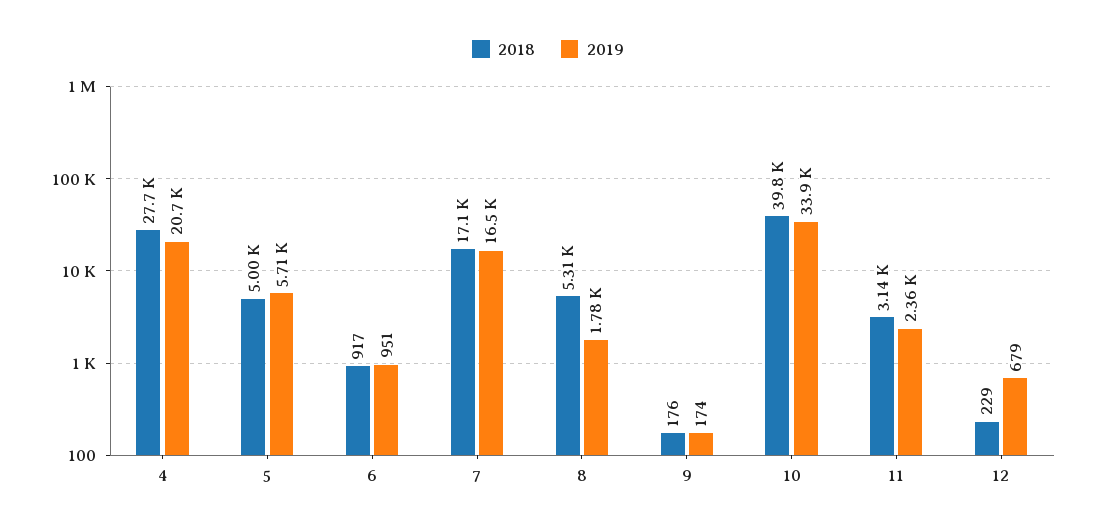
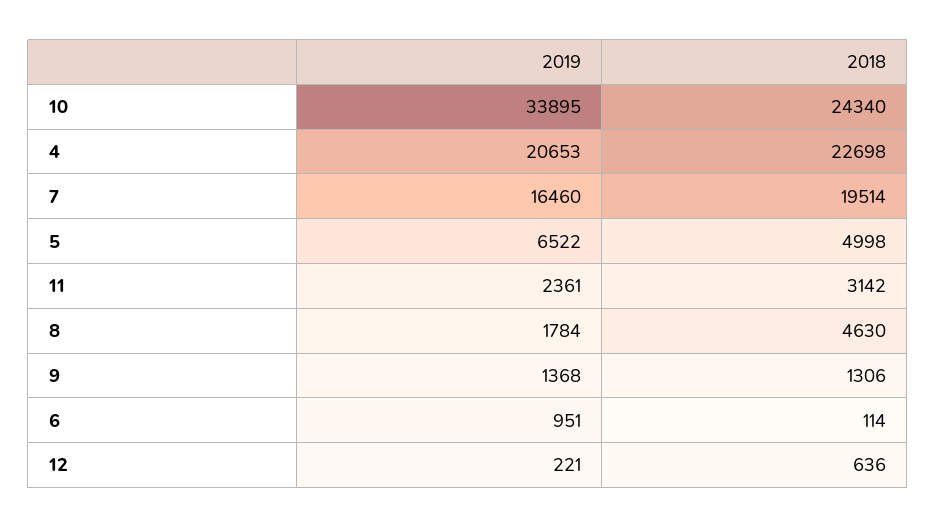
2018, 4: 27700 -> 22698
2019, 5: 5710 -> 6522
2018, 6: 917 -> 114
2018, 7: 17100 -> 19514
2018, 8: 5310 -> 4630
2018, 9: 176 -> 1306
2019, 9: 174 -> 1368
2018, 10: 39800 -> 24340
2018, 12: 229 -> 636
2019, 12: 679 -> 221

